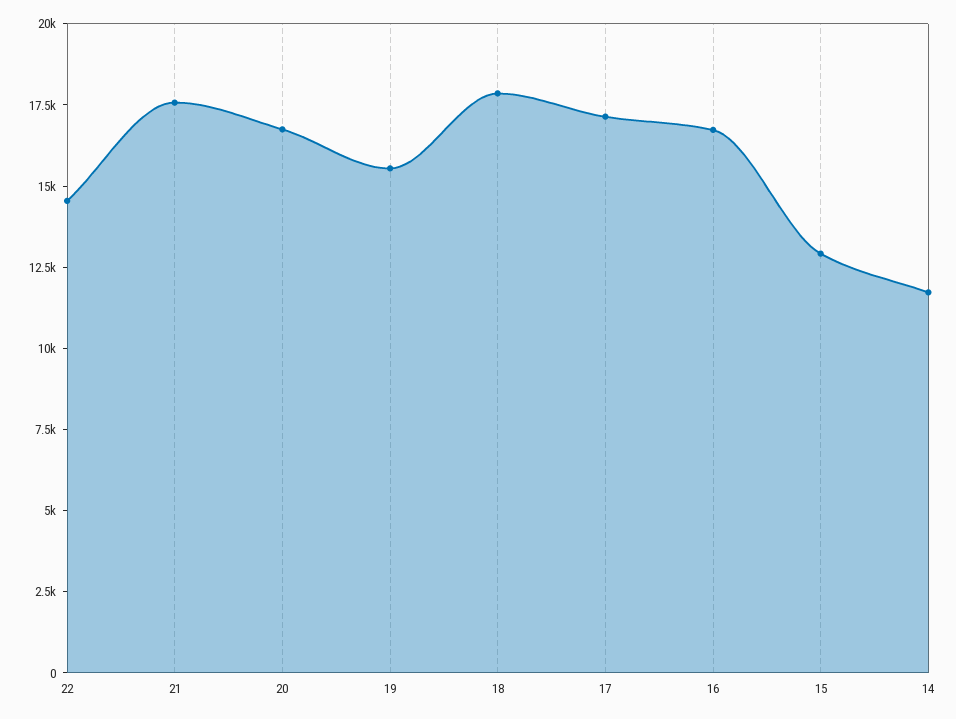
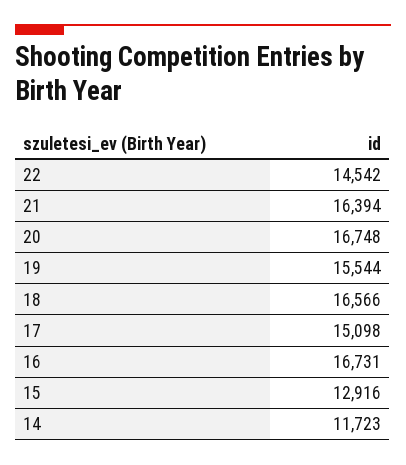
21: 17500 -> 16394
18: 18000 -> 16566
17: 17000 -> 15098

